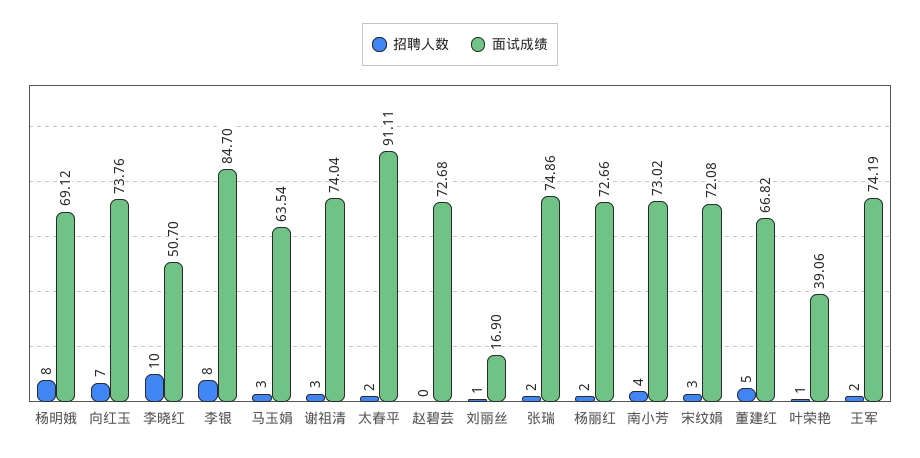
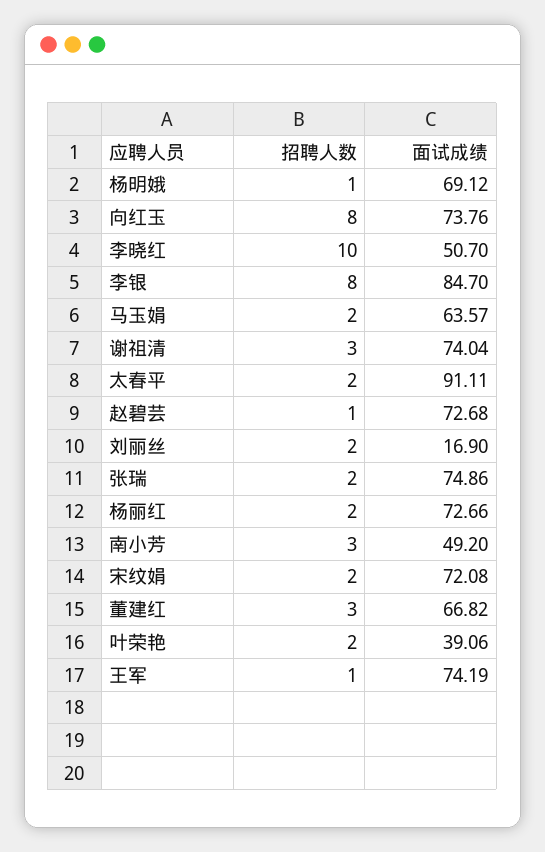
招聘人数, 杨明娥: 8 -> 1
招聘人数, 向红玉: 7 -> 8
招聘人数, 马玉娟: 3 -> 2
面试成绩, 马玉娟: 63.54 -> 63.57
招聘人数, 赵碧芸: 0 -> 1
招聘人数, 刘丽丝: 1 -> 2
招聘人数, 南小芳: 4 -> 3
面试成绩, 南小芳: 73.02 -> 49.2
招聘人数, 宋纹娟: 3 -> 2
招聘人数, 董建红: 5 -> 3
招聘人数, 叶荣艳: 1 -> 2
招聘人数, 王军: 2 -> 1

